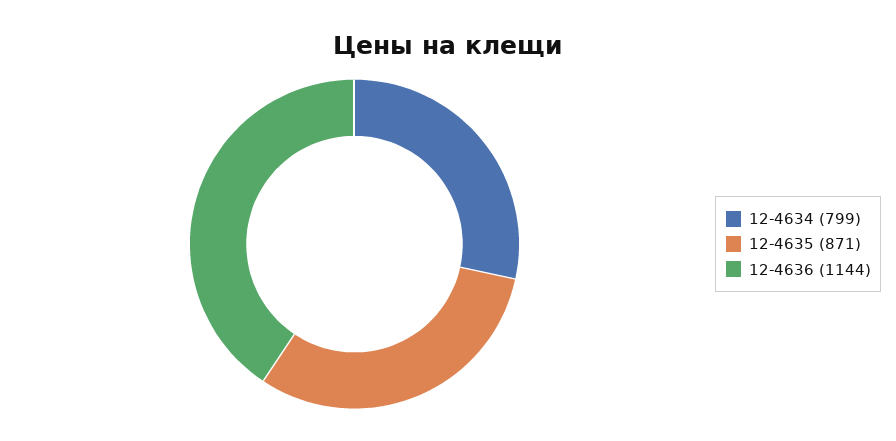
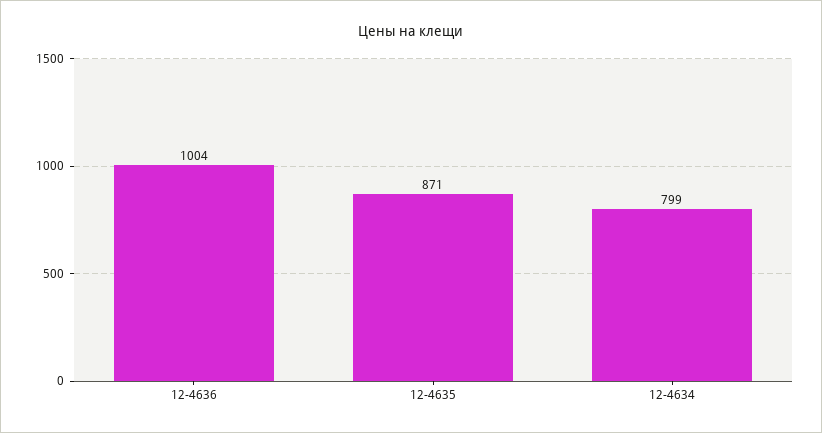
12-4636: 1144 -> 1004

